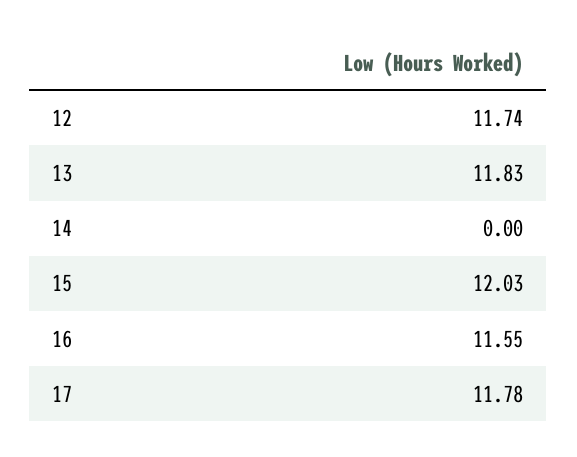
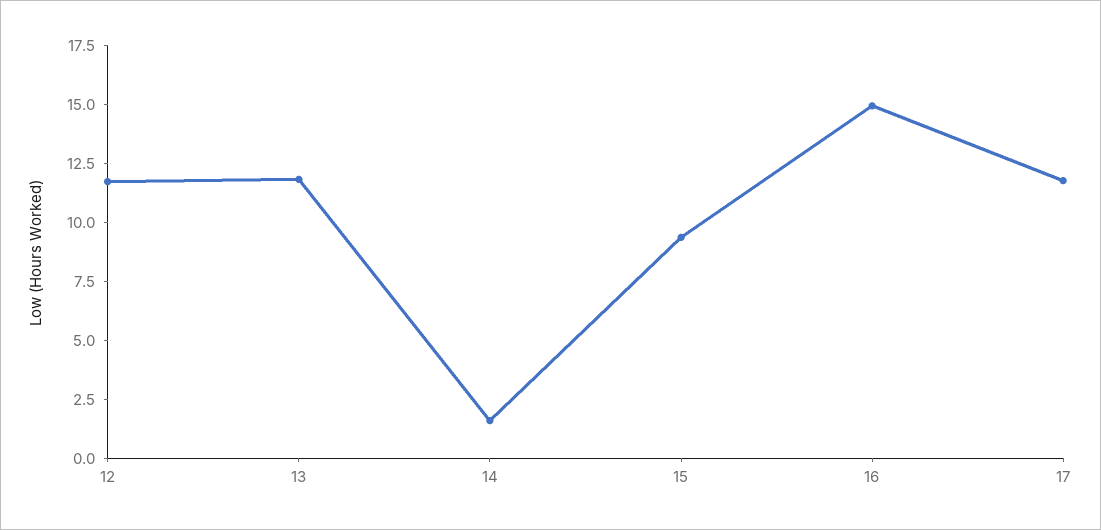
14: 0 -> 1.5
15: 12.03 -> 9.5
16: 11.55 -> 15

